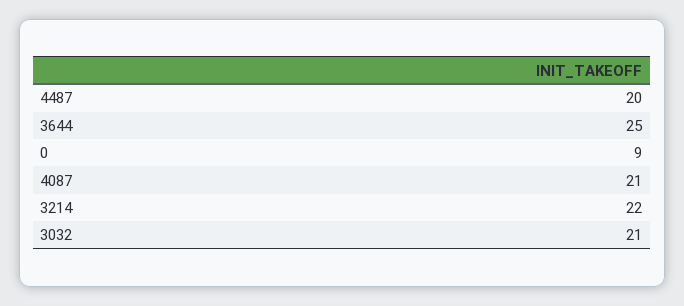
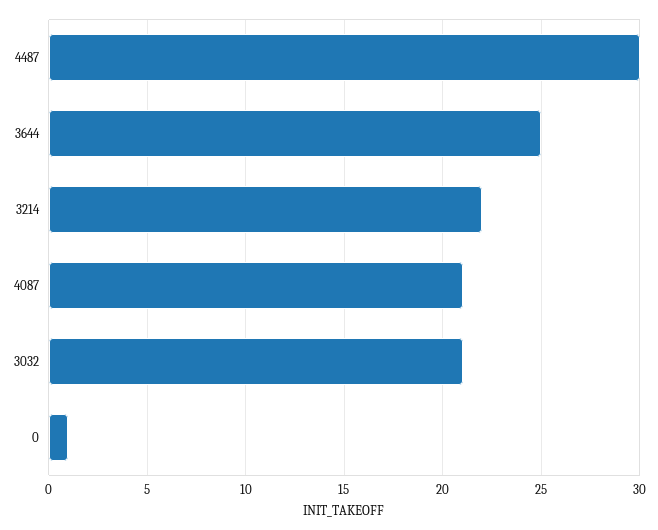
4487: 20 -> 30
0: 9 -> 1

